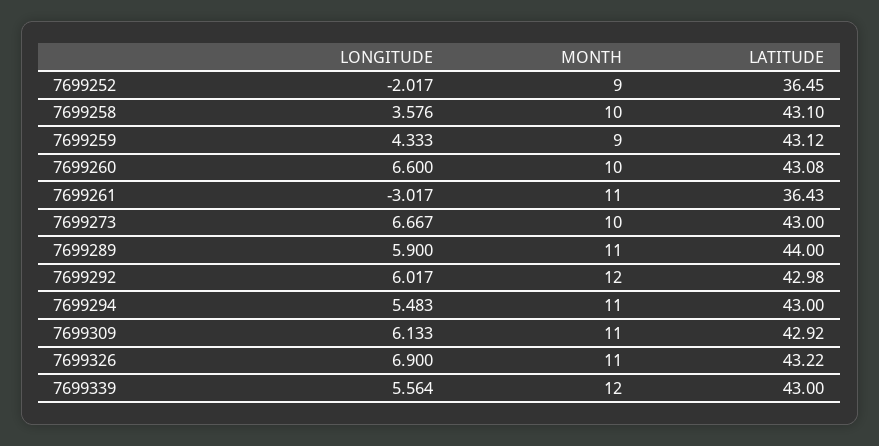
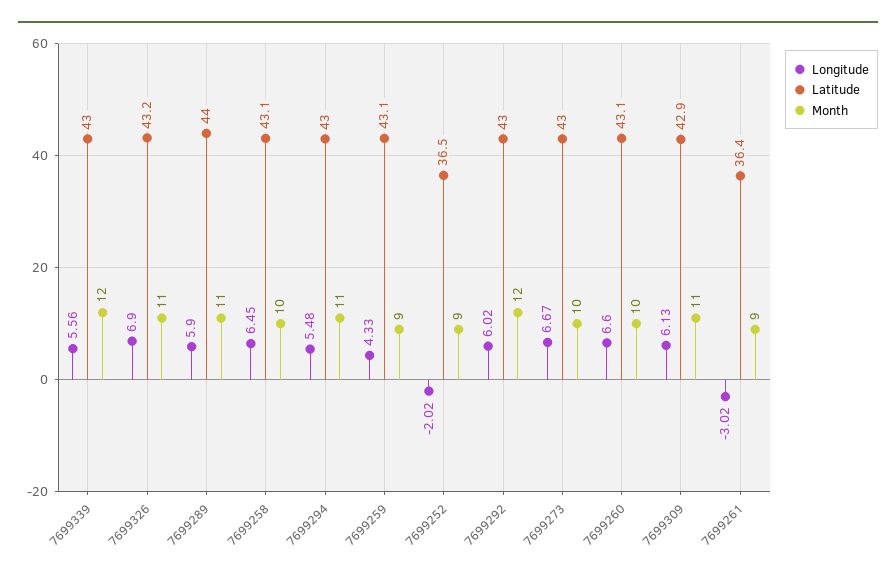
LONGITUDE, 7699258: 3.576 -> 6.45
MONTH, 7699261: 11 -> 9

